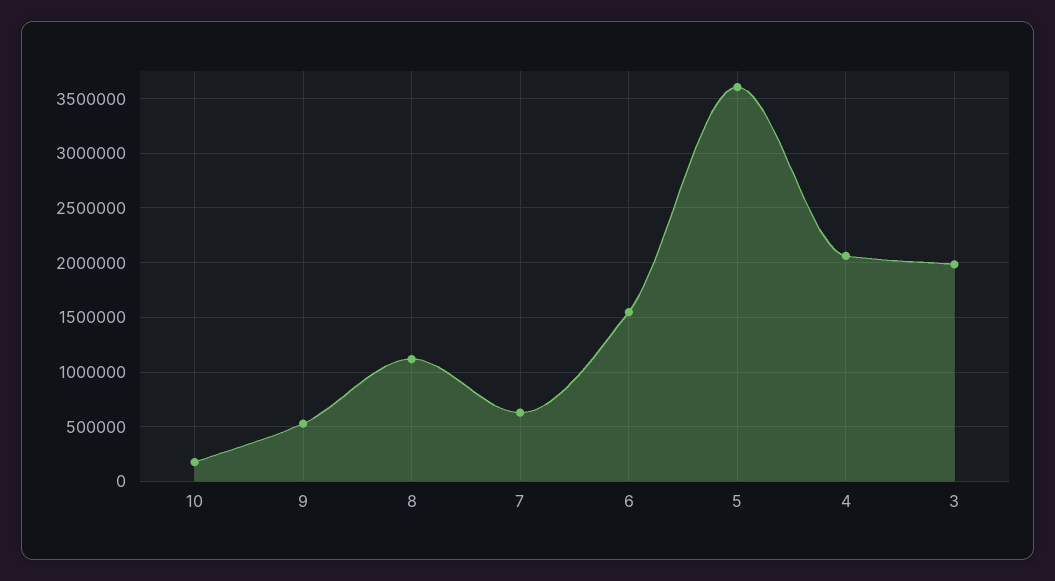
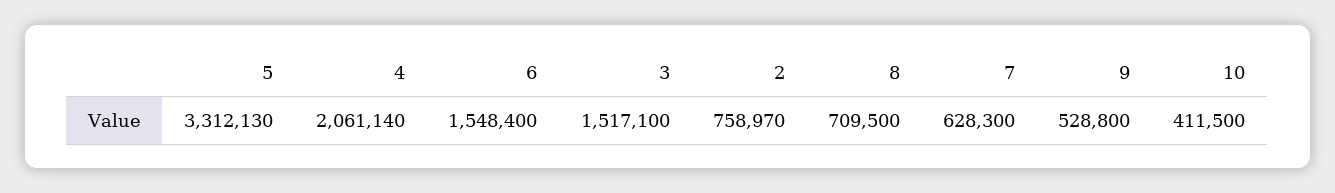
10: 200000 -> 411500
8: 1100000 -> 709500
5: 3600000 -> 3312130
3: 2000000 -> 1517100
2: none -> 758970

